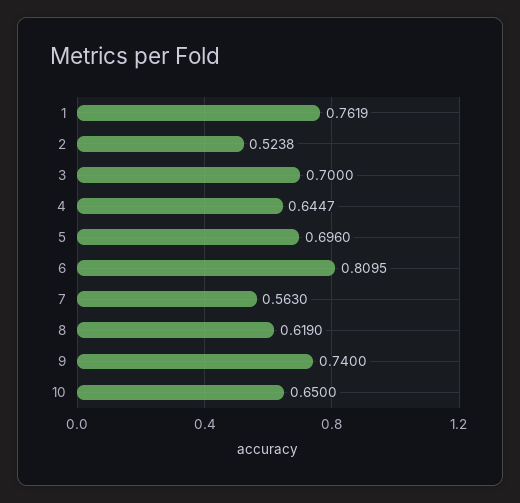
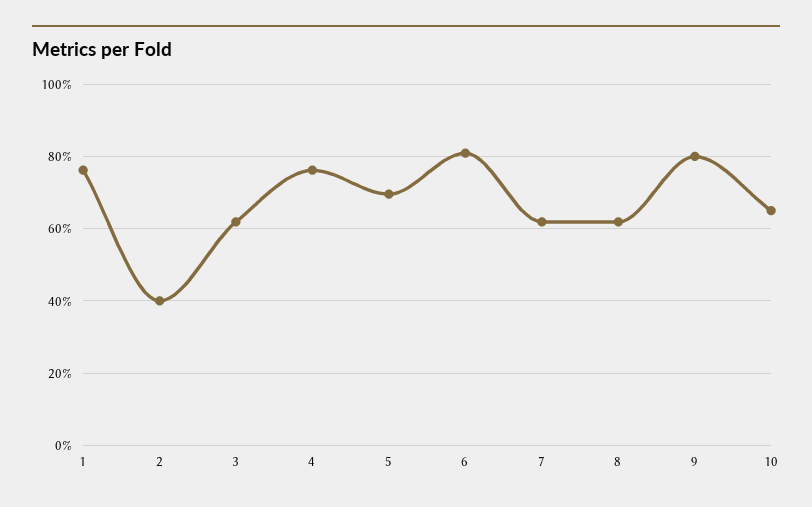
2: 0.5238 -> 0.4
3: 0.7 -> 0.62
4: 0.6447 -> 0.76
7: 0.563 -> 0.62
9: 0.74 -> 0.8

